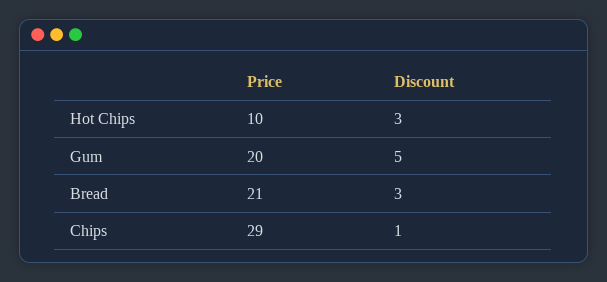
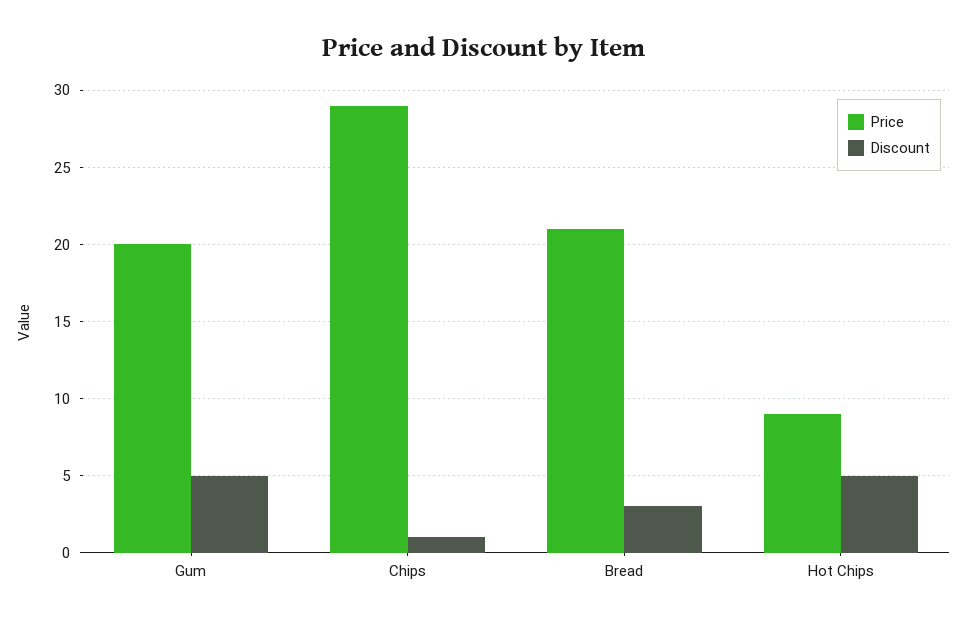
Price, Hot Chips: 10 -> 9
Discount, Hot Chips: 3 -> 5

